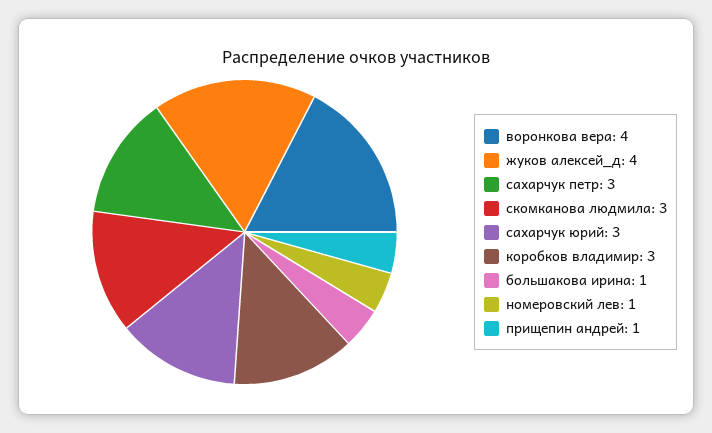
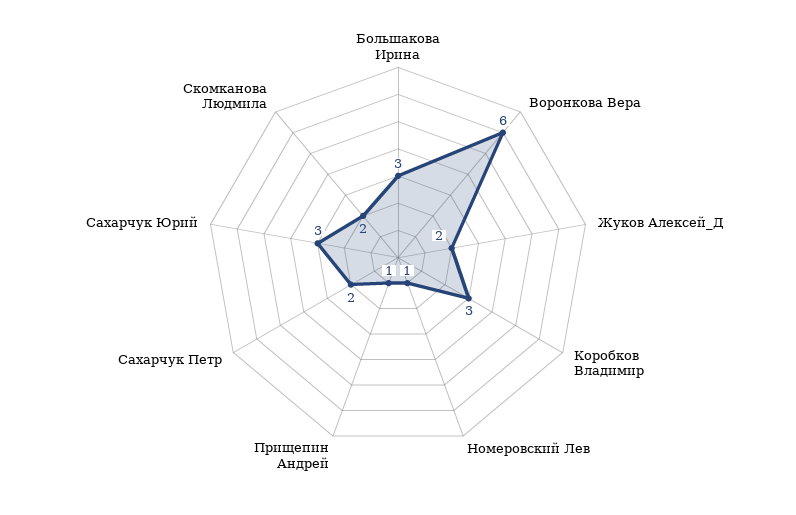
воронкова вера: 4 -> 6
жуков алексей_д: 4 -> 2
сахарчук петр: 3 -> 2
скомканова людмила: 3 -> 2
большакова ирина: 1 -> 3

